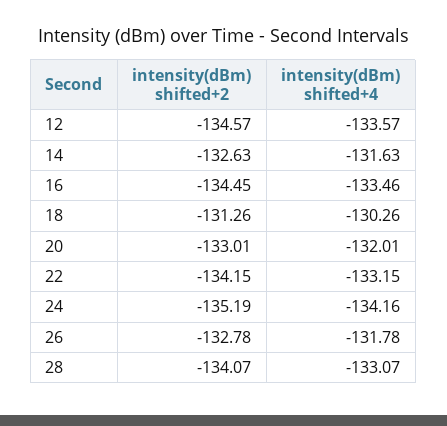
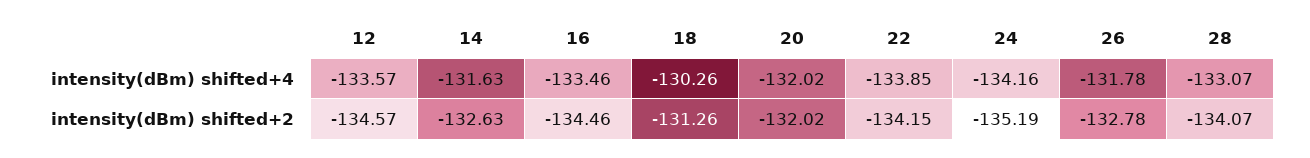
intensity(dBm) shifted+2, 16: -134.45 -> -134.46
intensity(dBm) shifted+2, 20: -133.01 -> -132.02
intensity(dBm) shifted+4, 20: -132.01 -> -132.02
intensity(dBm) shifted+4, 22: -133.15 -> -133.85

